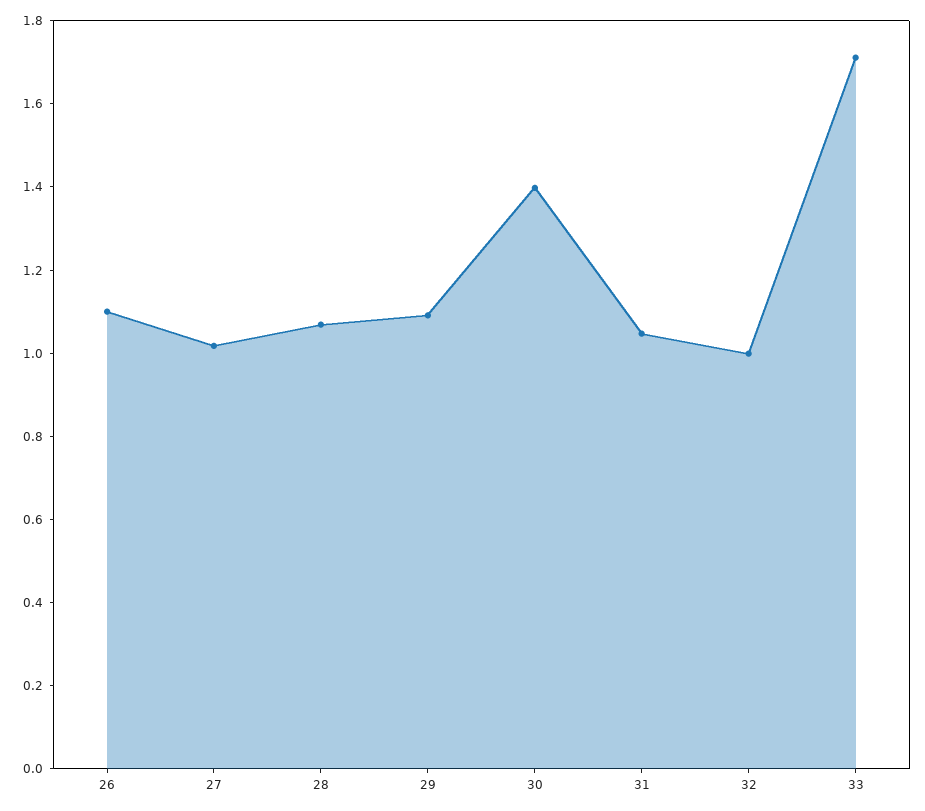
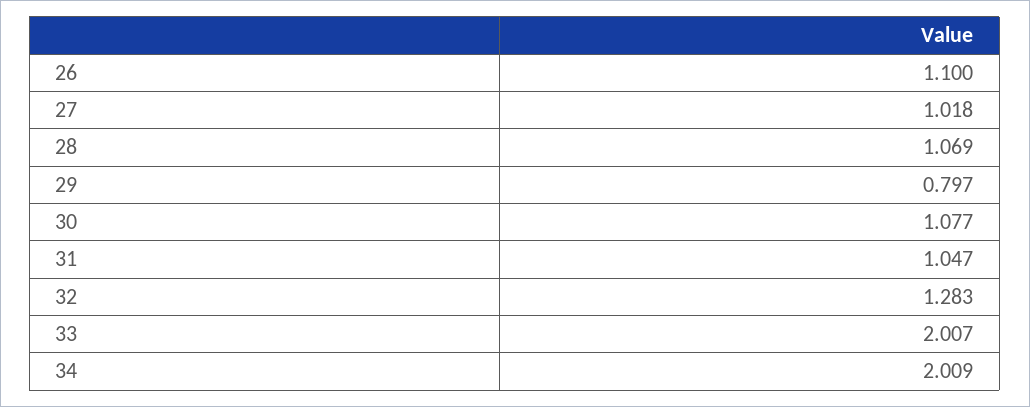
29: 1.1 -> 0.797
30: 1.4 -> 1.077
32: 1 -> 1.283
33: 1.7 -> 2.007
34: none -> 2.009

